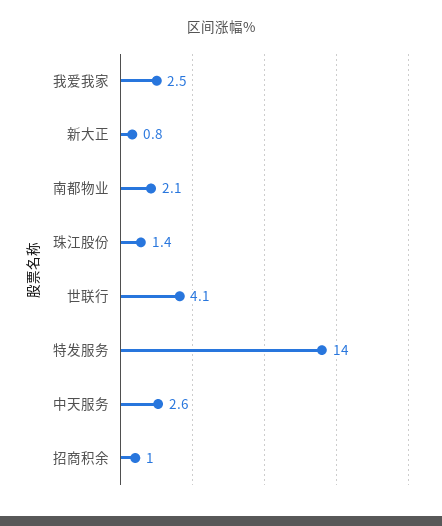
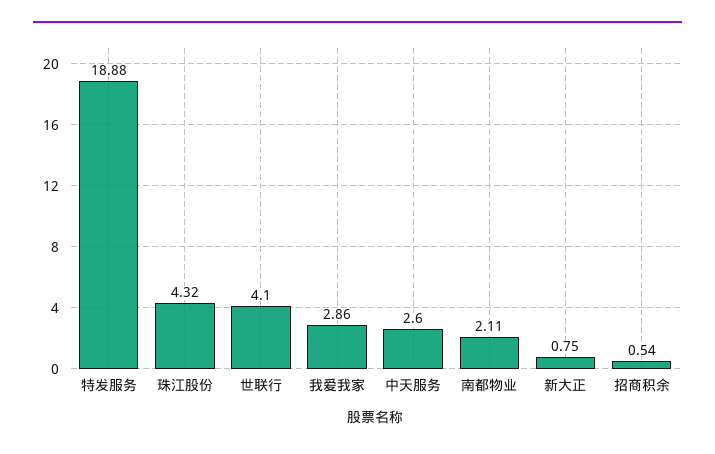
我爱我家: 2.5 -> 2.86
珠江股份: 1.4 -> 4.32
特发服务: 14 -> 18.88
招商积余: 1 -> 0.54

